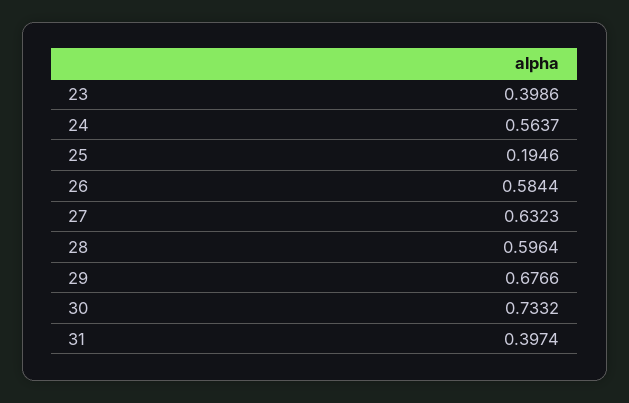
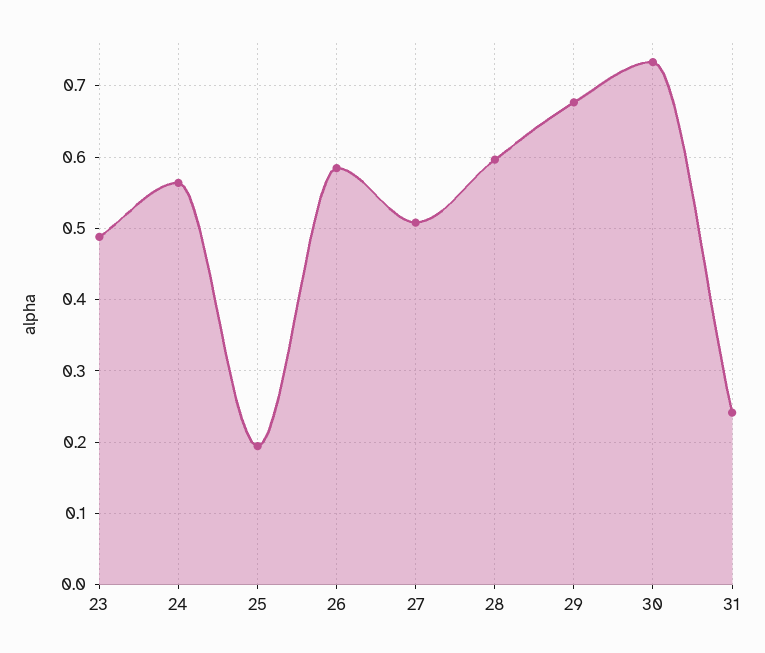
23: 0.3986 -> 0.49
27: 0.6323 -> 0.51
31: 0.3974 -> 0.24

